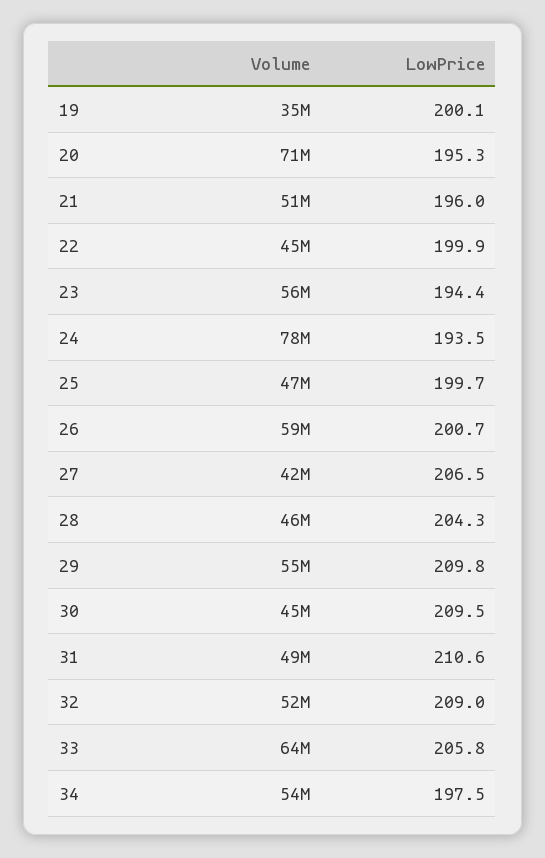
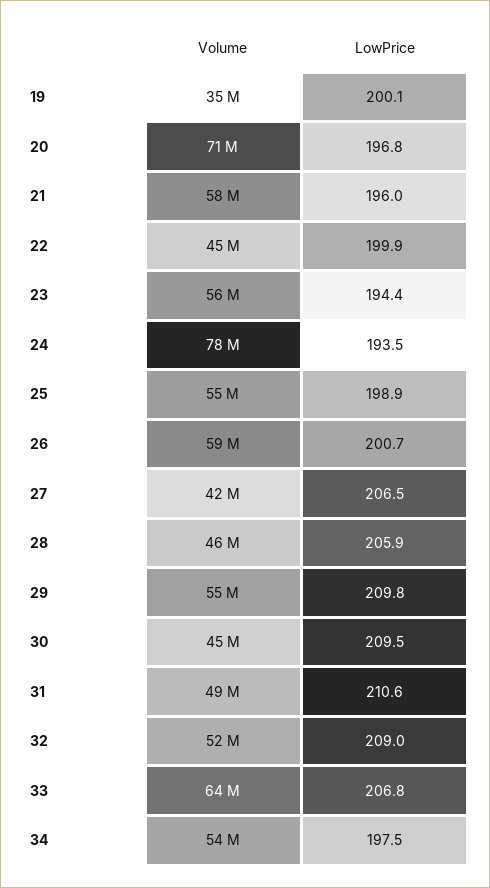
LowPrice, 20: 195.3 -> 196.8
Volume, 21: 51000000 -> 58000000
Volume, 25: 47000000 -> 55000000
LowPrice, 25: 199.7 -> 198.9
LowPrice, 28: 204.3 -> 205.9
LowPrice, 33: 205.8 -> 206.8

